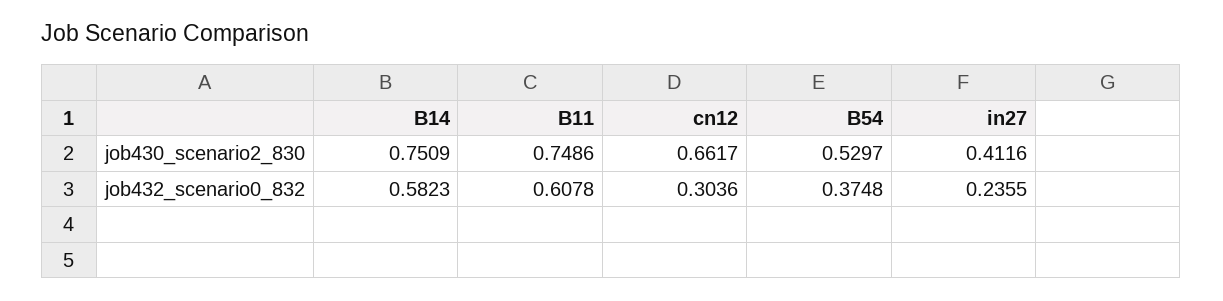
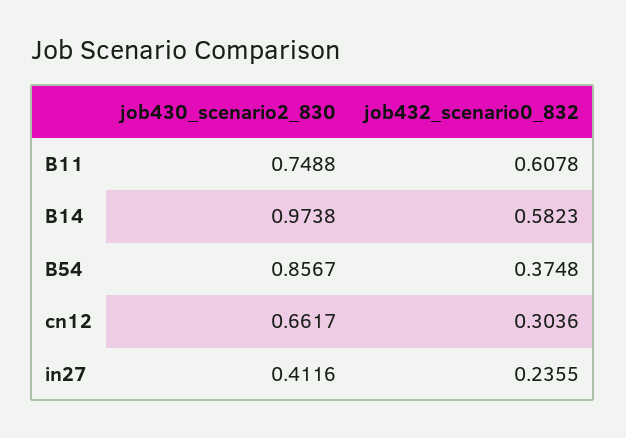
B14, job430_scenario2_830: 0.7509 -> 0.9738
B11, job430_scenario2_830: 0.7486 -> 0.7488
B54, job430_scenario2_830: 0.5297 -> 0.8567

